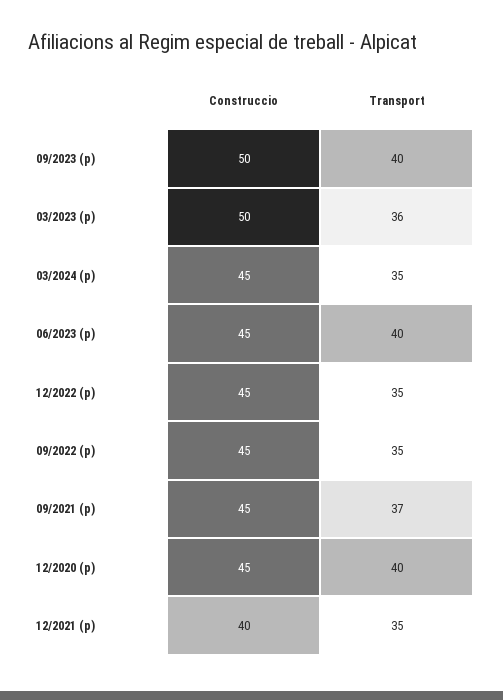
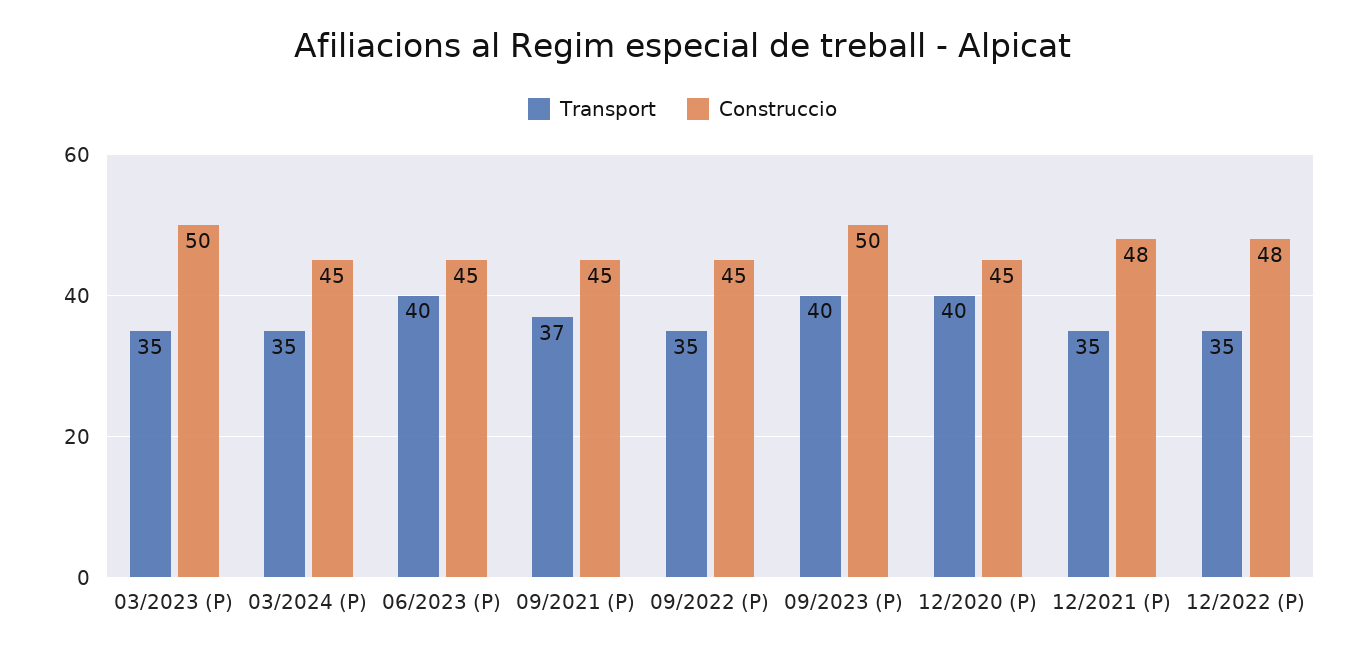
Transport, 03/2023 (p): 36 -> 35
Construccio, 12/2022 (p): 45 -> 48
Construccio, 12/2021 (p): 40 -> 48

